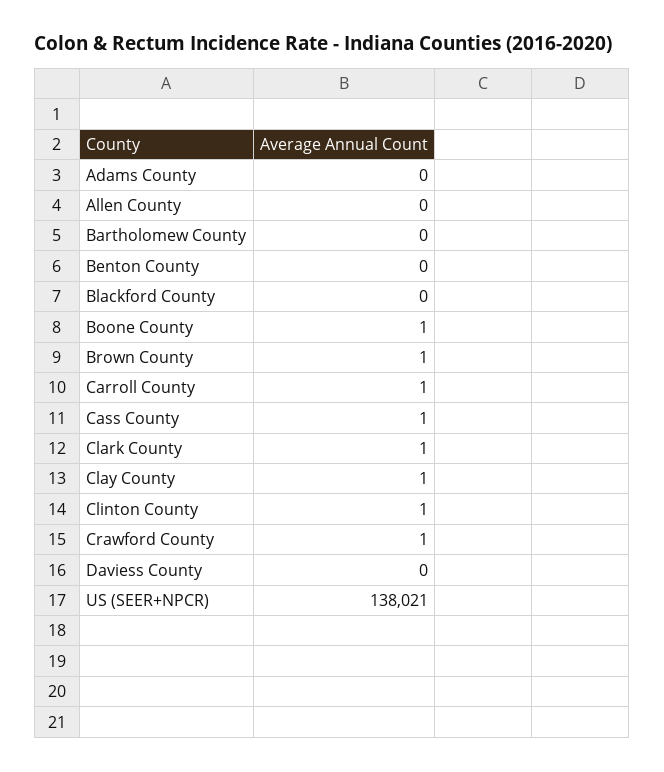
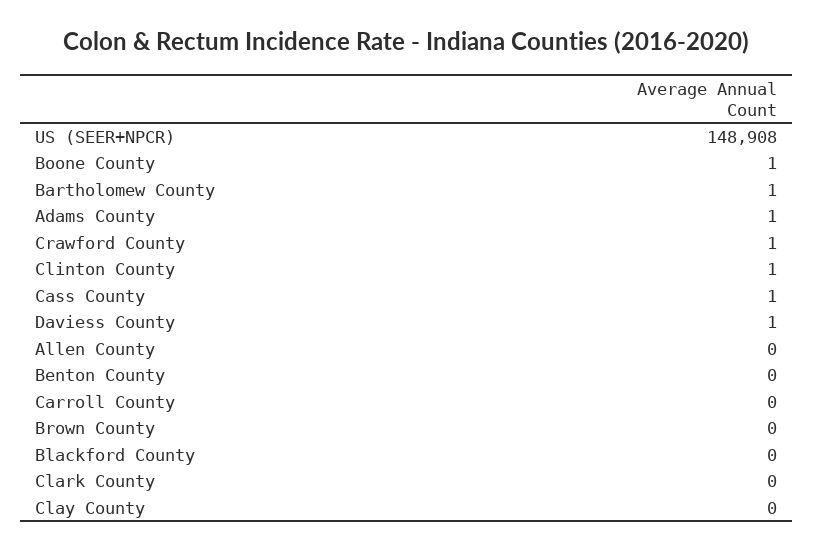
Adams County: 0 -> 1
Bartholomew County: 0 -> 1
Brown County: 1 -> 0
Carroll County: 1 -> 0
Clark County: 1 -> 0
Clay County: 1 -> 0
Daviess County: 0 -> 1
US (SEER+NPCR): 138021 -> 148908

